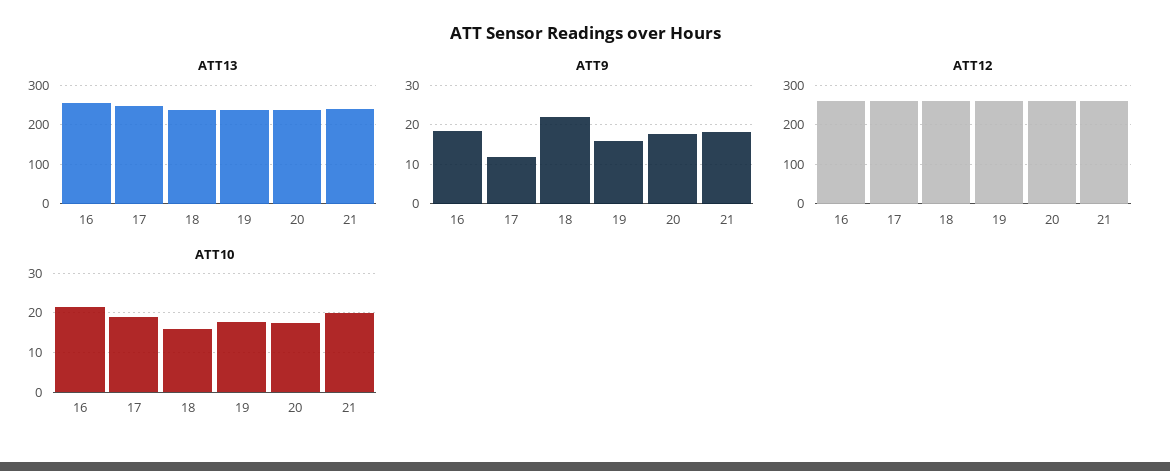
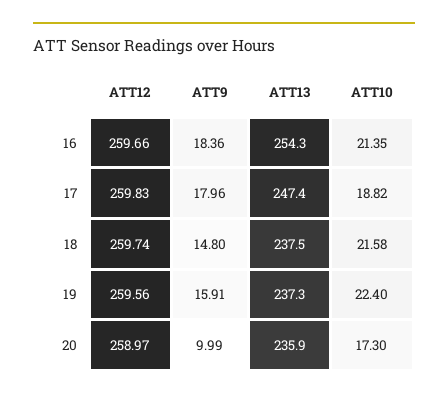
ATT13, 21: 240 -> none
ATT9, 17: 12 -> 17.96
ATT9, 18: 22 -> 14.8
ATT9, 20: 18 -> 9.99
ATT9, 21: 18 -> none
ATT12, 21: 260 -> none
ATT10, 18: 16 -> 21.58
ATT10, 19: 18 -> 22.4
ATT10, 21: 20 -> none

